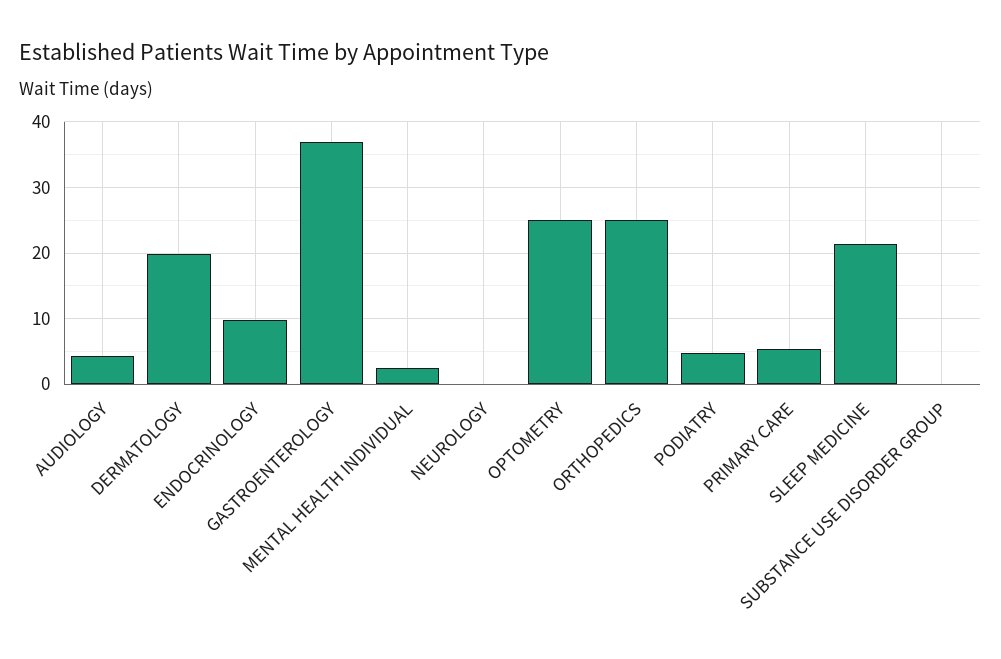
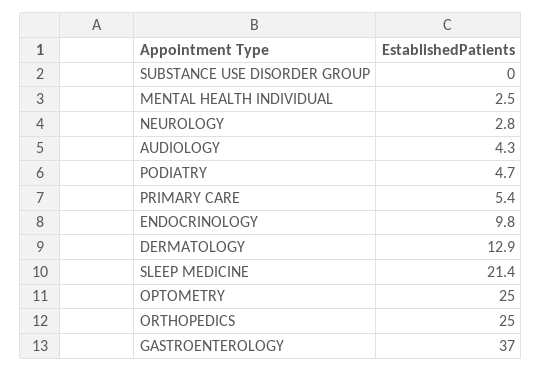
DERMATOLOGY: 20 -> 12.9
NEUROLOGY: 0 -> 2.8

